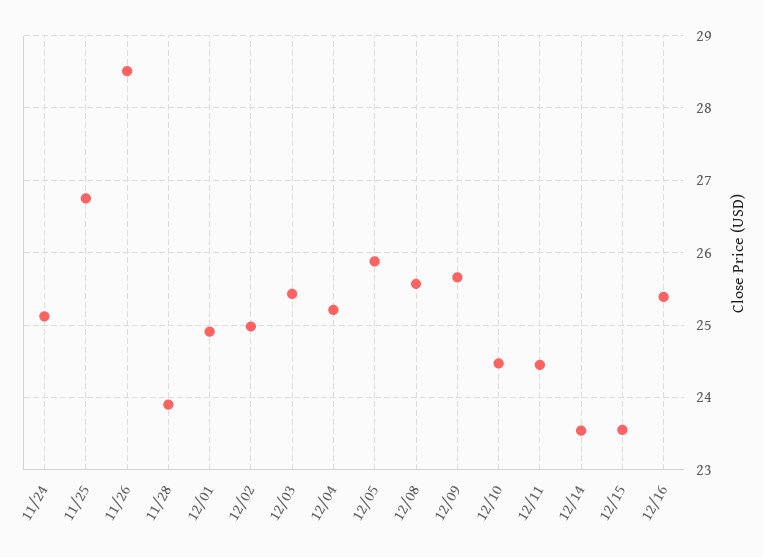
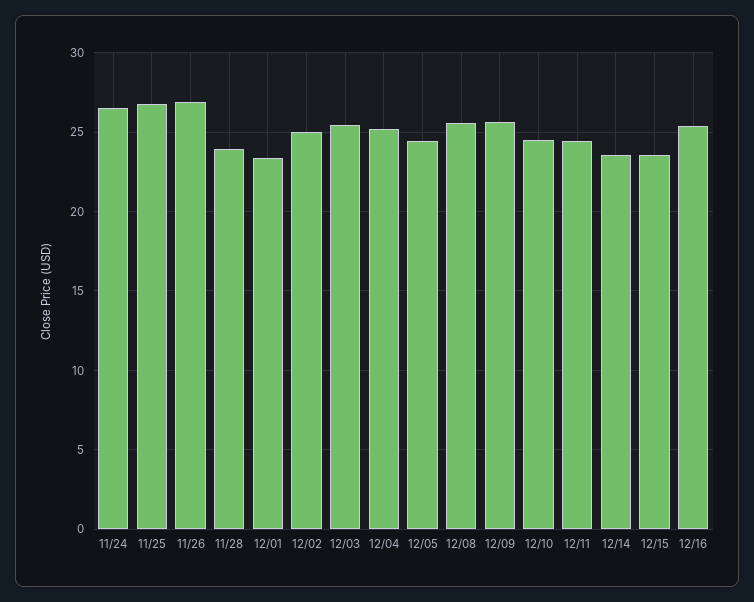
11/24: 25.1 -> 26.5
11/26: 28.5 -> 27
12/01: 24.9 -> 23.5
12/05: 25.9 -> 24.5

